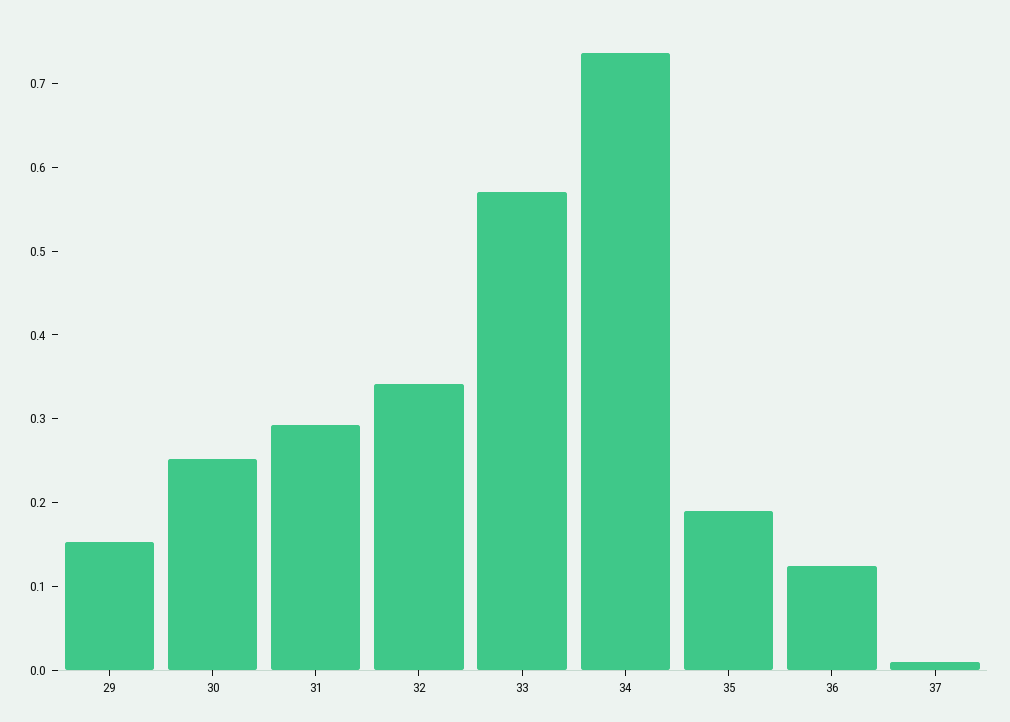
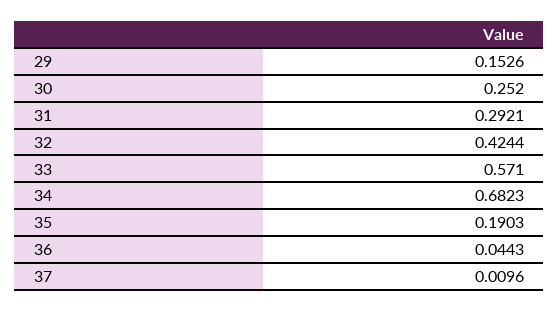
32: 0.34 -> 0.4244
34: 0.74 -> 0.6823
36: 0.12 -> 0.0443

